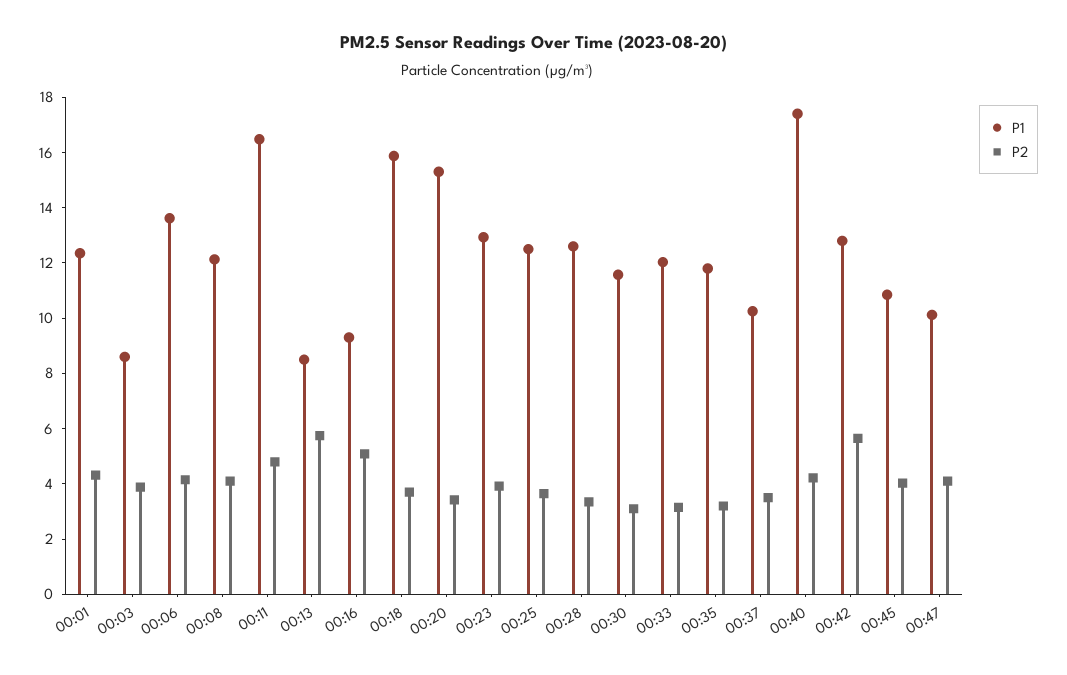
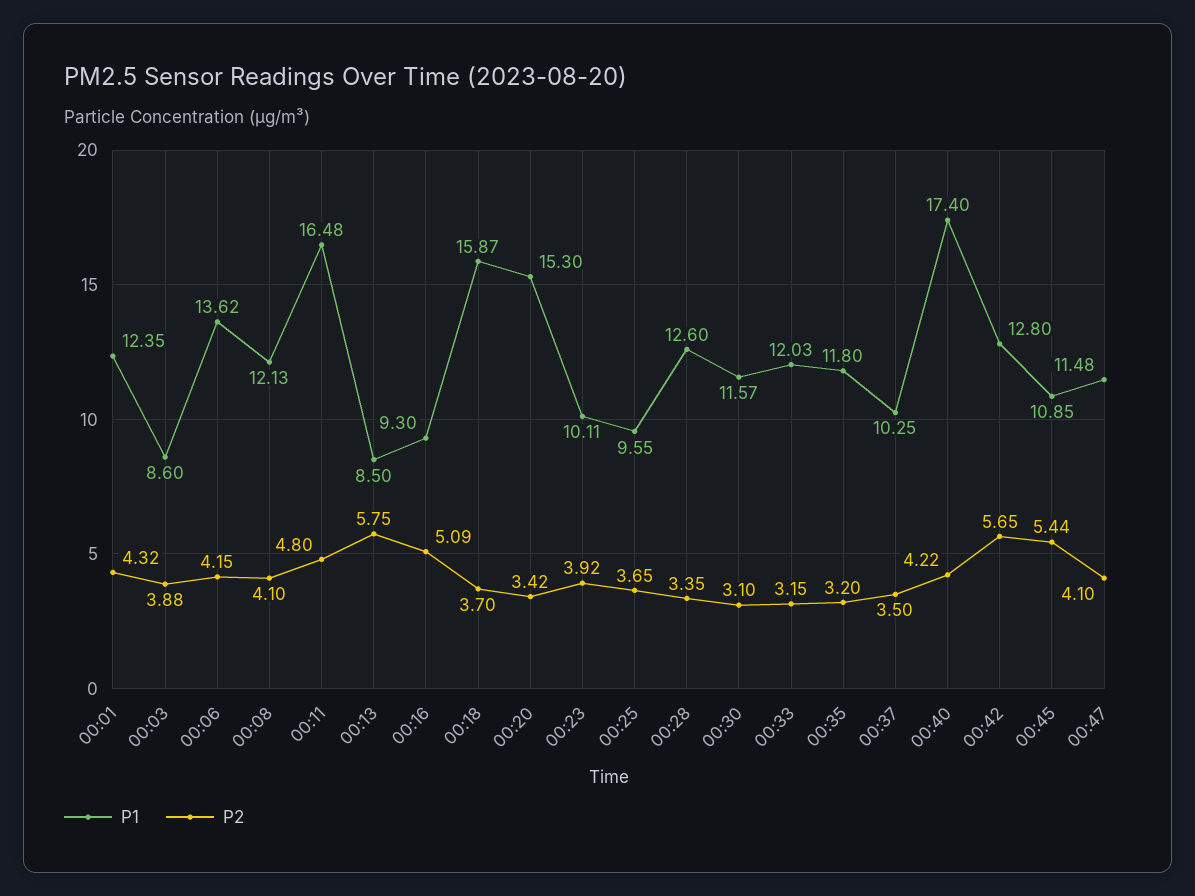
P1, 00:23: 13 -> 10.11
P1, 00:25: 12.5 -> 9.55
P2, 00:45: 4 -> 5.44
P1, 00:47: 10 -> 11.48

